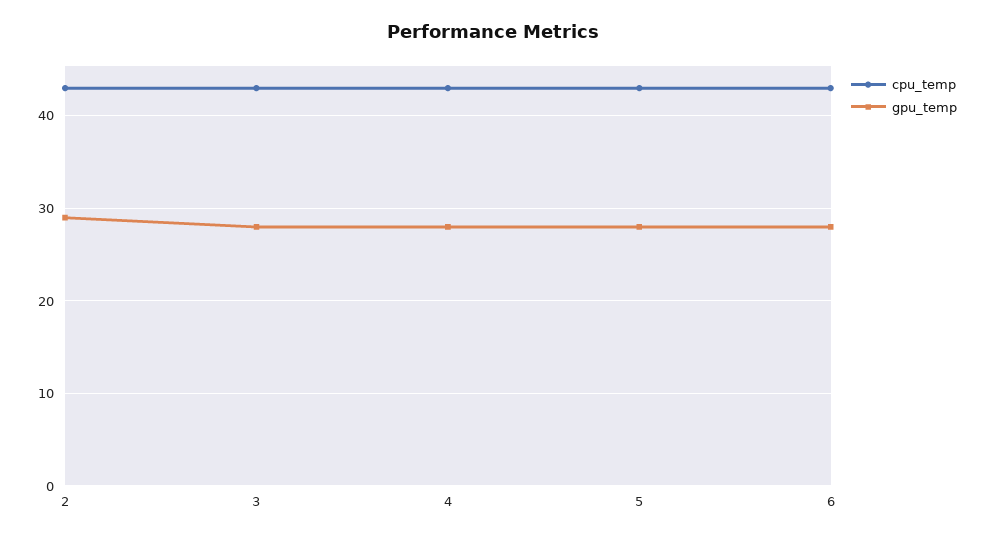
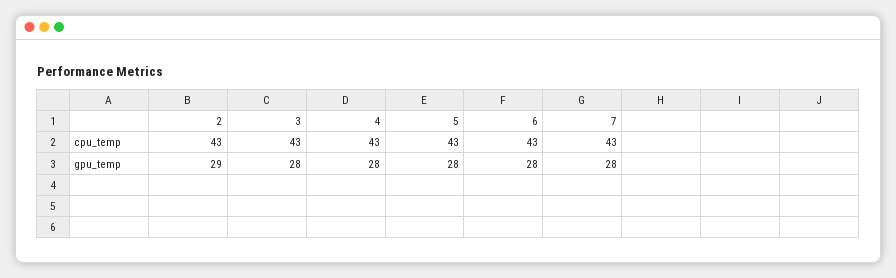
cpu_temp, 7: none -> 43
gpu_temp, 7: none -> 28

